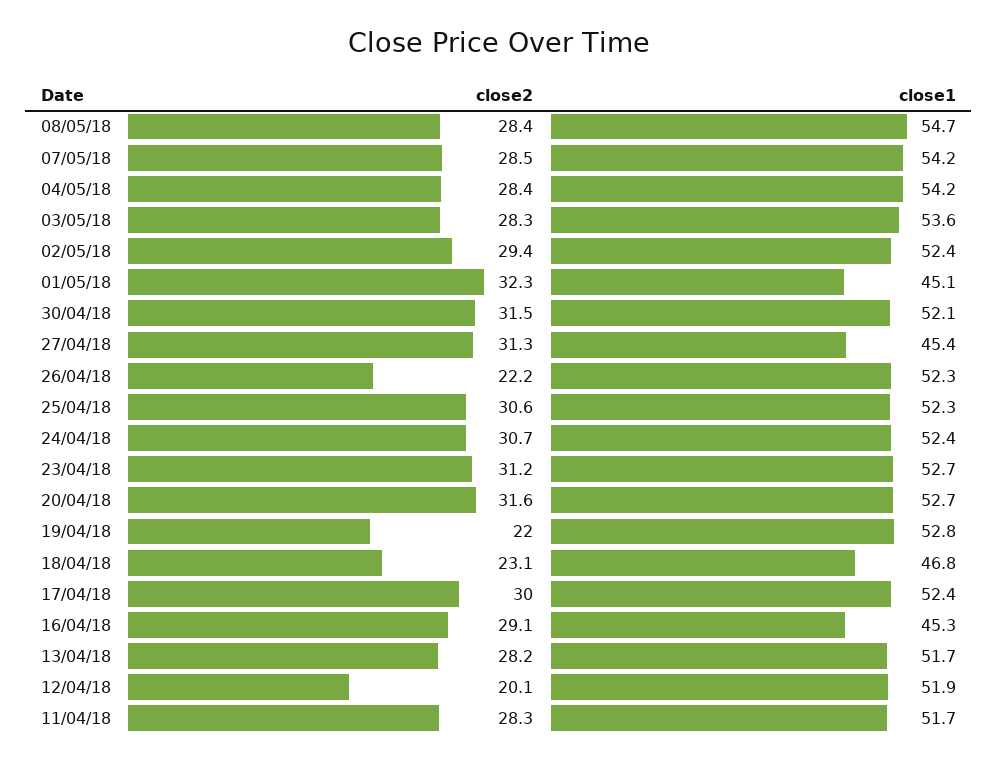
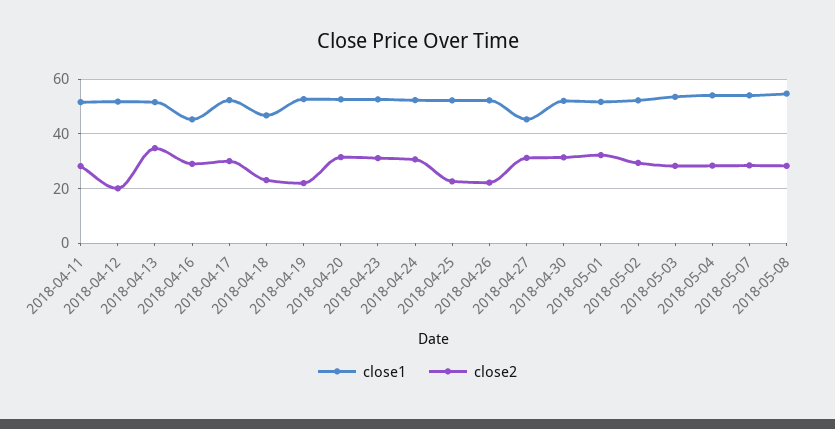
close1, 01/05/18: 45.1 -> 52.5
close2, 25/04/18: 30.6 -> 22.5
close2, 13/04/18: 28.2 -> 35

